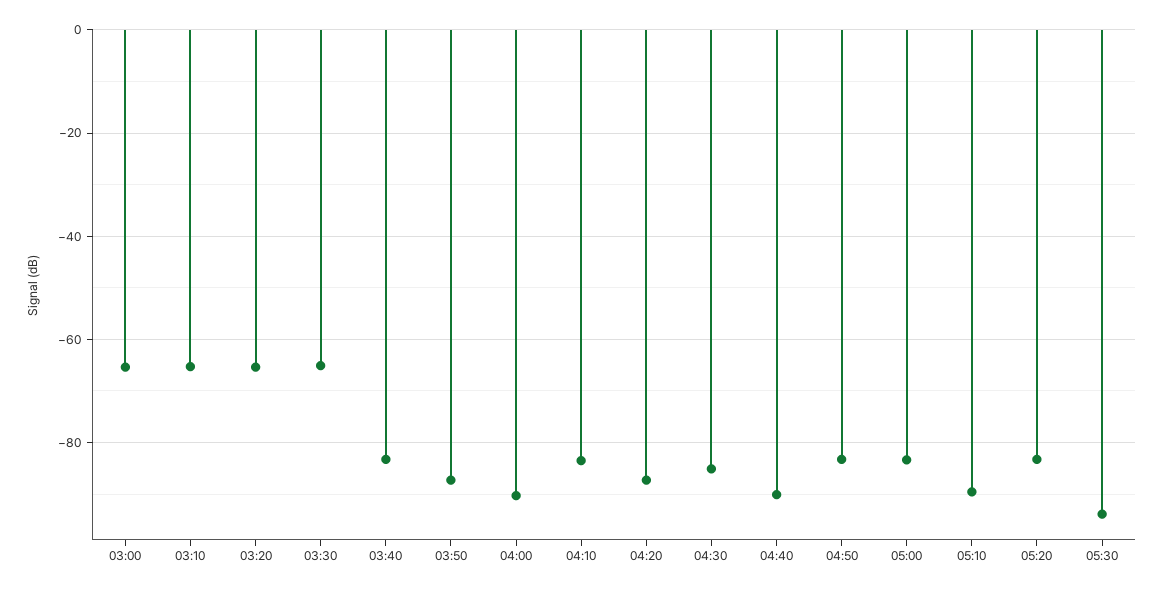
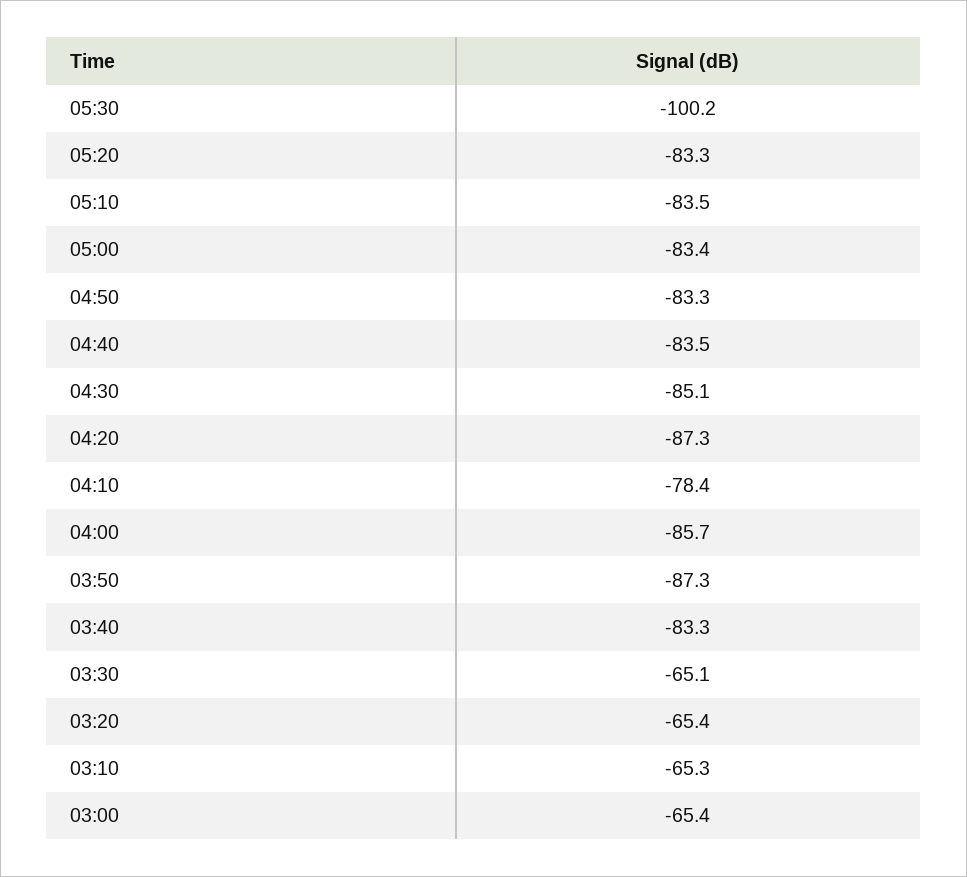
04:00: -90 -> -85.7
04:10: -84 -> -78.4
04:40: -90 -> -83.5
05:10: -90 -> -83.5
05:30: -94 -> -100.2

